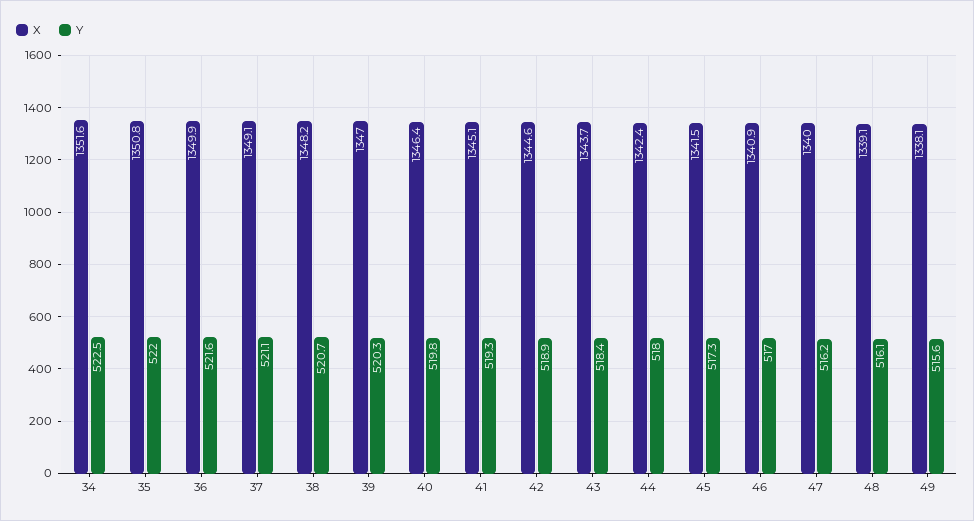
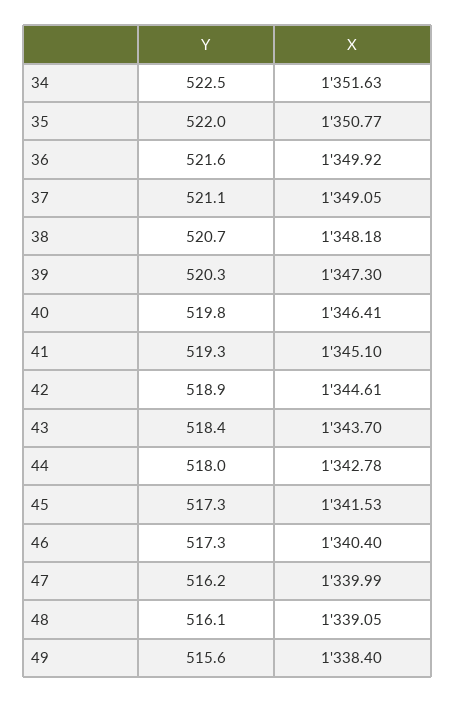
X, 39: 1347 -> 1347.3
X, 44: 1342.4 -> 1342.78
X, 46: 1340.9 -> 1340.4
Y, 46: 517 -> 517.3
X, 49: 1338.1 -> 1338.4

